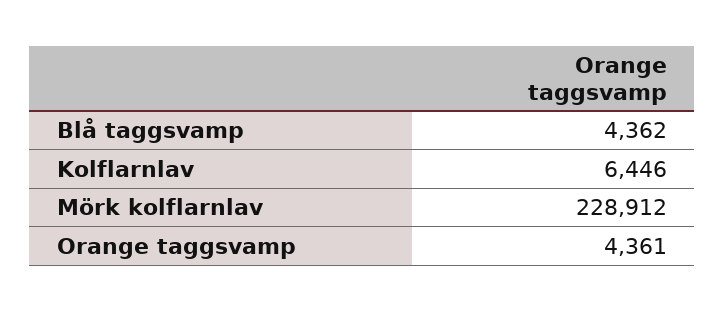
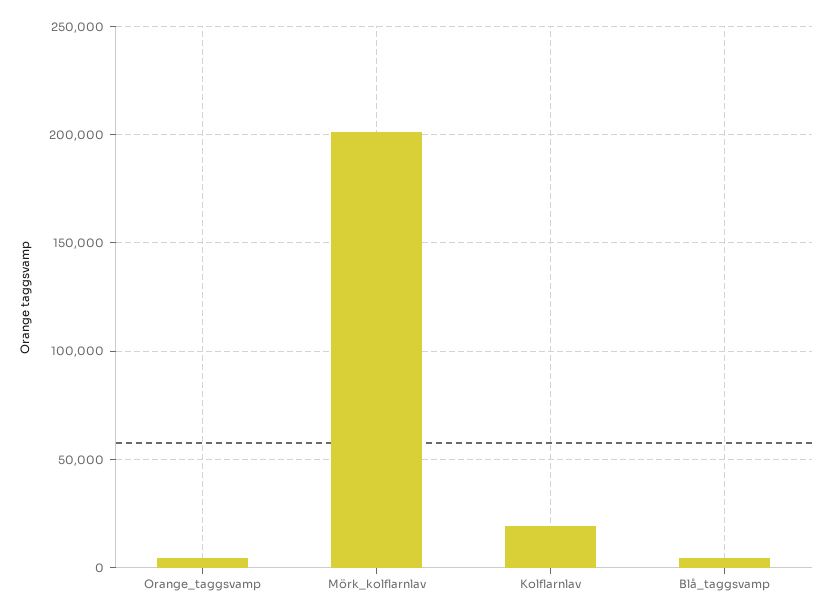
Kolflarnlav: 6446 -> 20000
Mörk kolflarnlav: 228912 -> 200000

